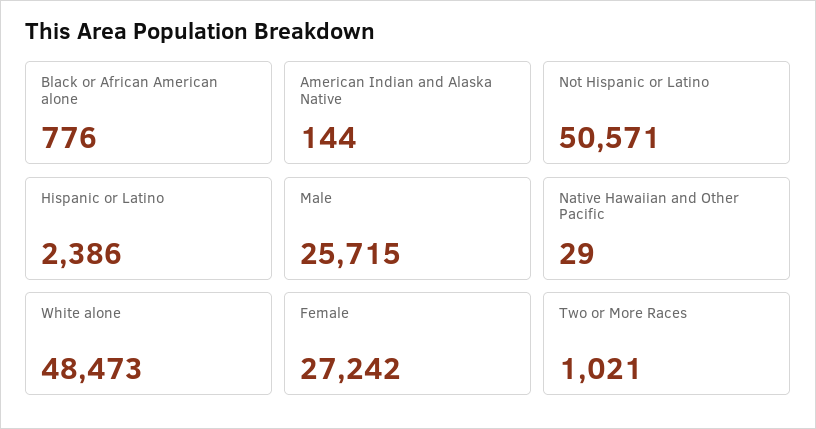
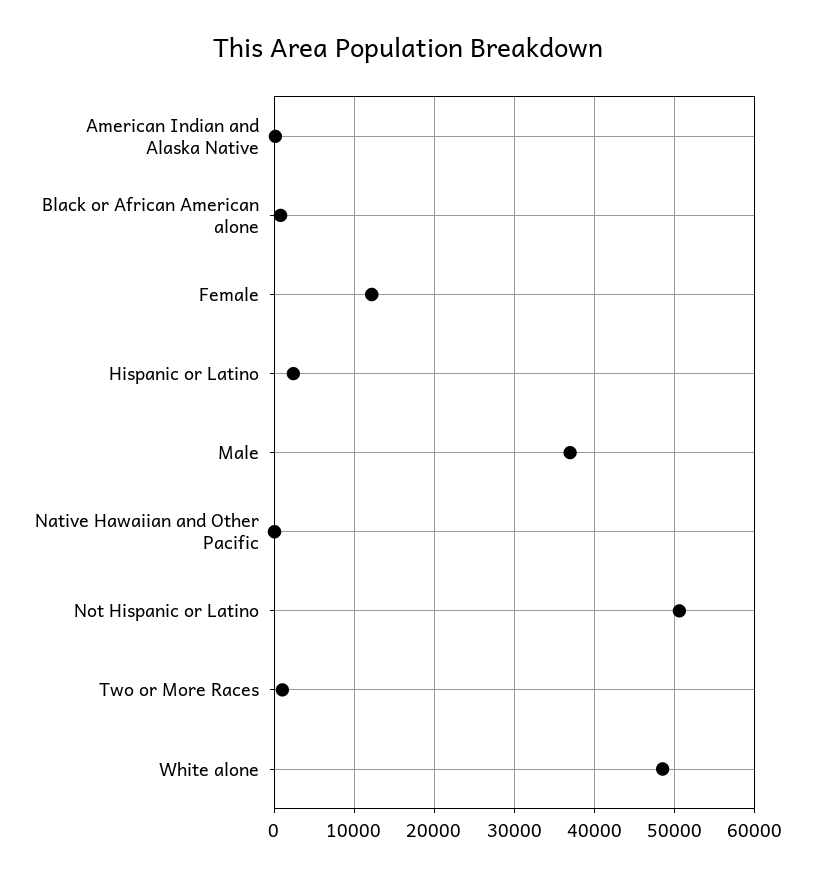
Male: 25715 -> 37000
Female: 27242 -> 12000

